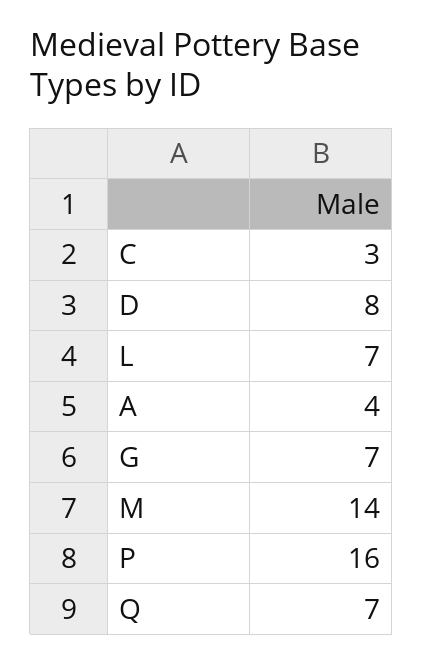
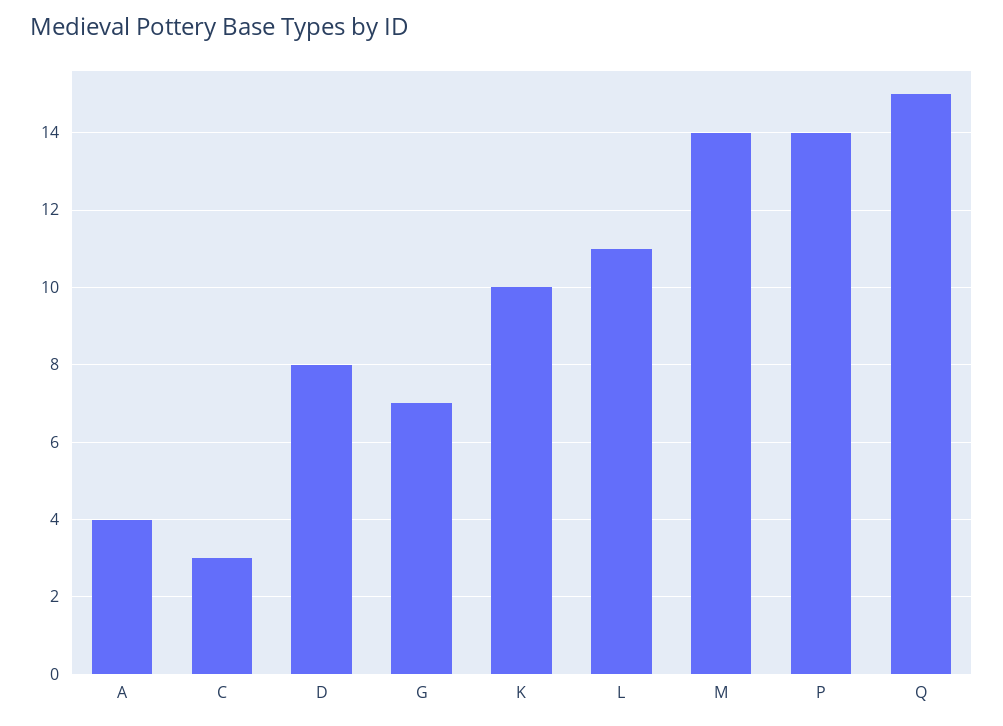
L: 7 -> 11
P: 16 -> 14
Q: 7 -> 15
K: none -> 10

